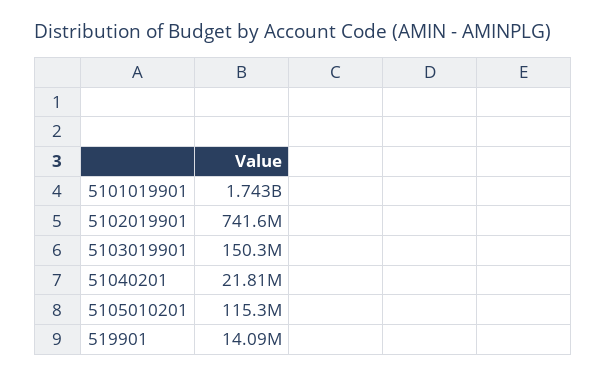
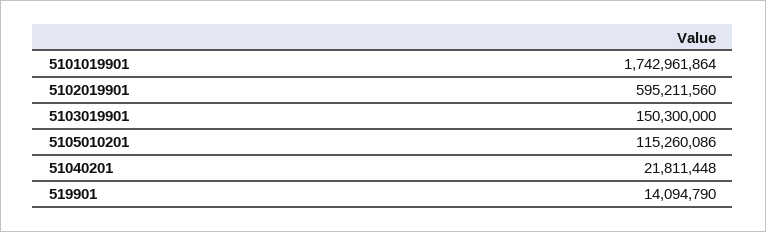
5102019901: 741600000 -> 595211560

